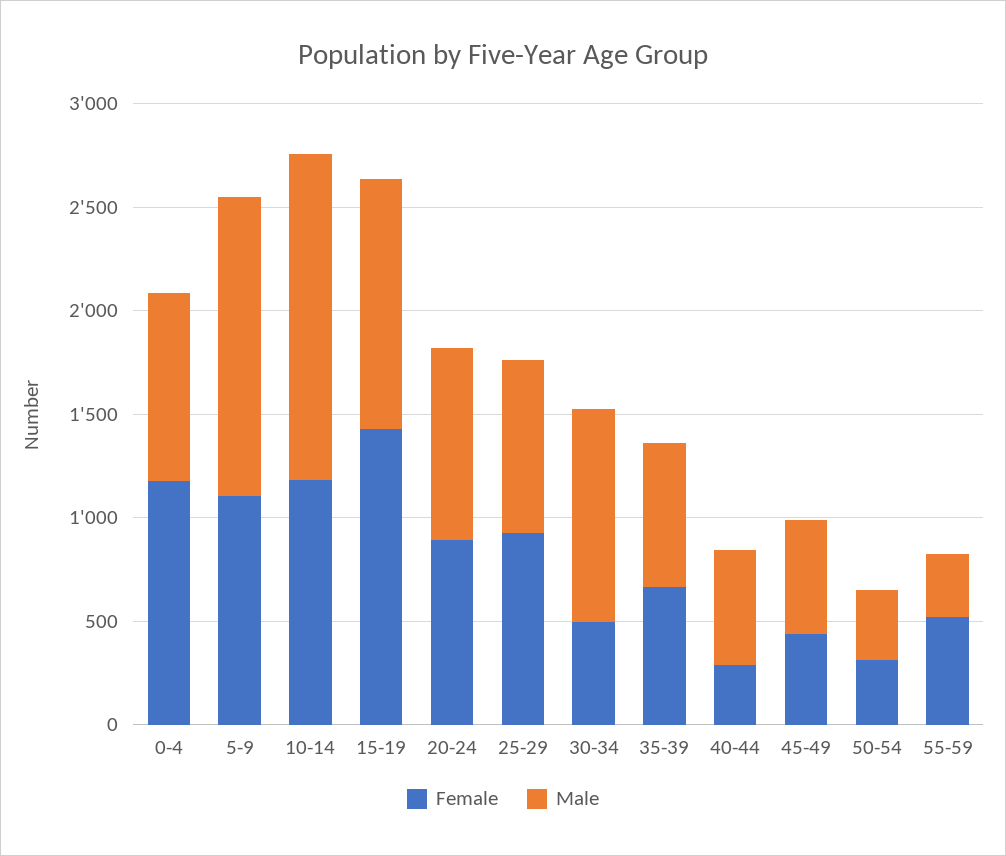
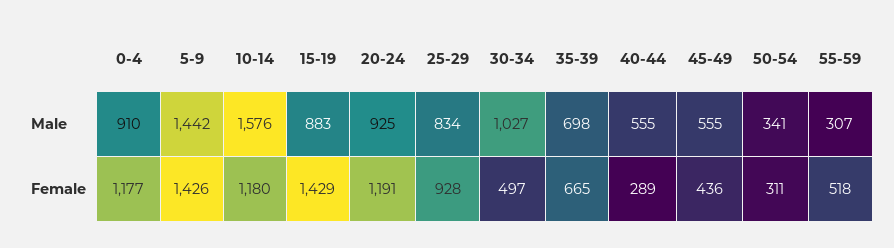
Female, 5-9: 1100 -> 1426
Male, 15-19: 1200 -> 883
Female, 20-24: 900 -> 1191

